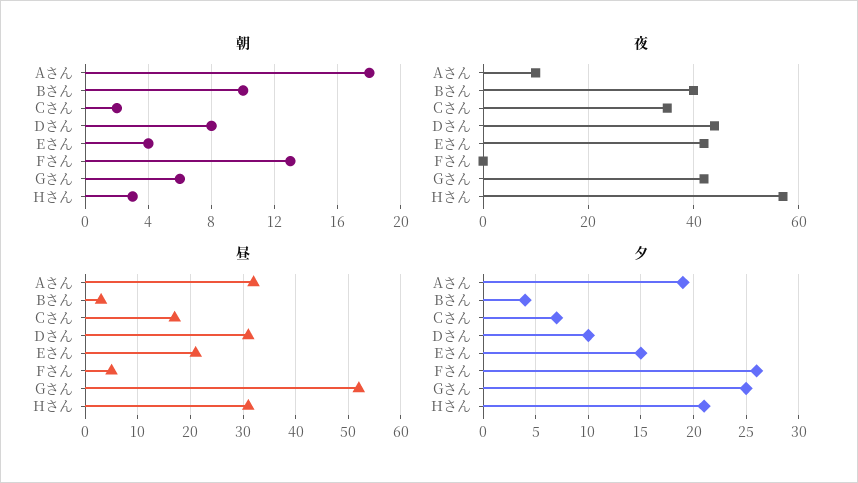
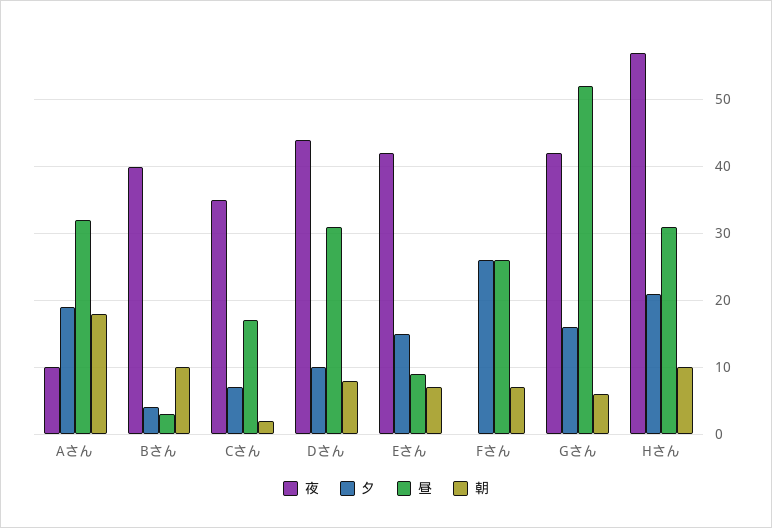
朝, Eさん: 4 -> 7
朝, Fさん: 13 -> 7
朝, Hさん: 3 -> 10
昼, Eさん: 20 -> 9
昼, Fさん: 5 -> 26
夕, Gさん: 25 -> 16

